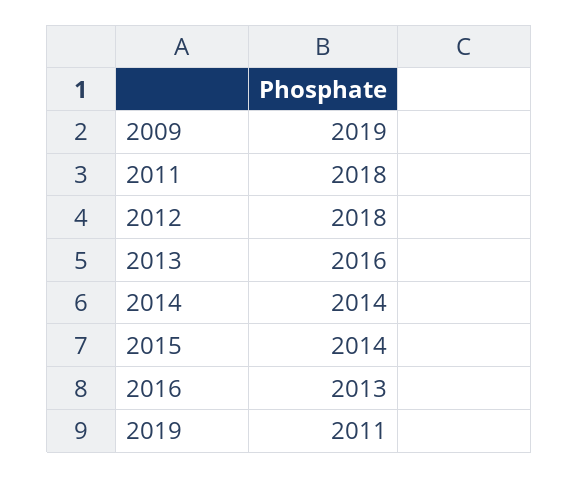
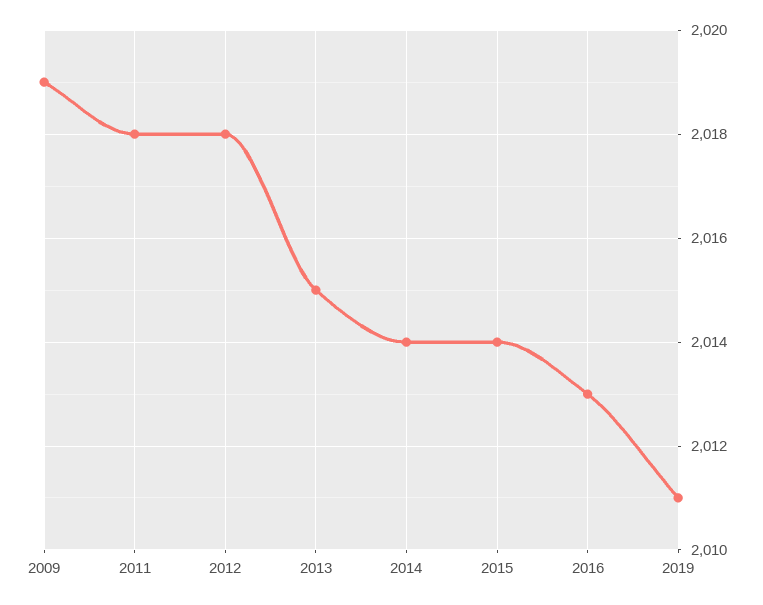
2013: 2016 -> 2015

